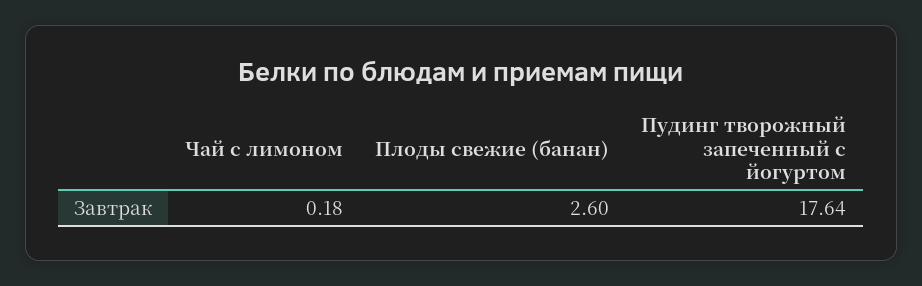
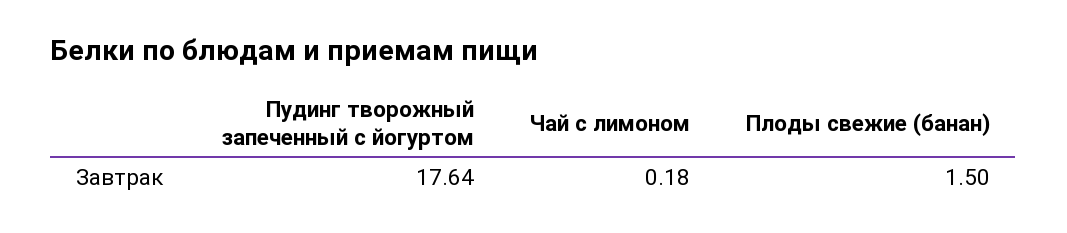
Плоды свежие (банан): 2.6 -> 1.5

